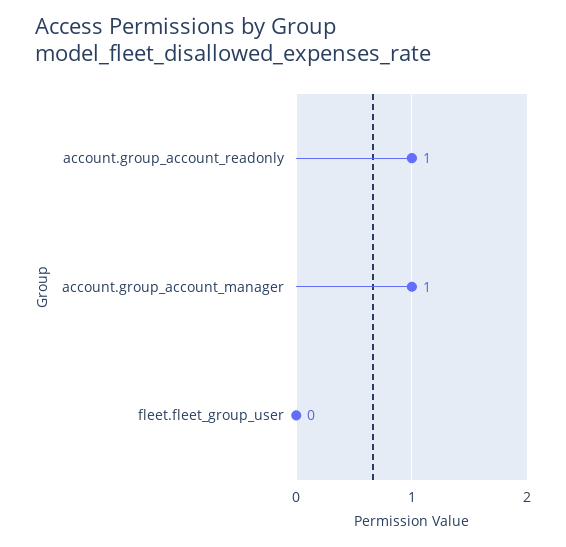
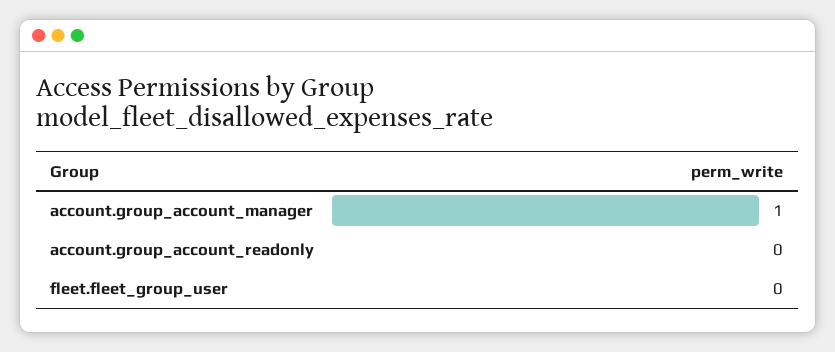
account.group_account_readonly: 1 -> 0

